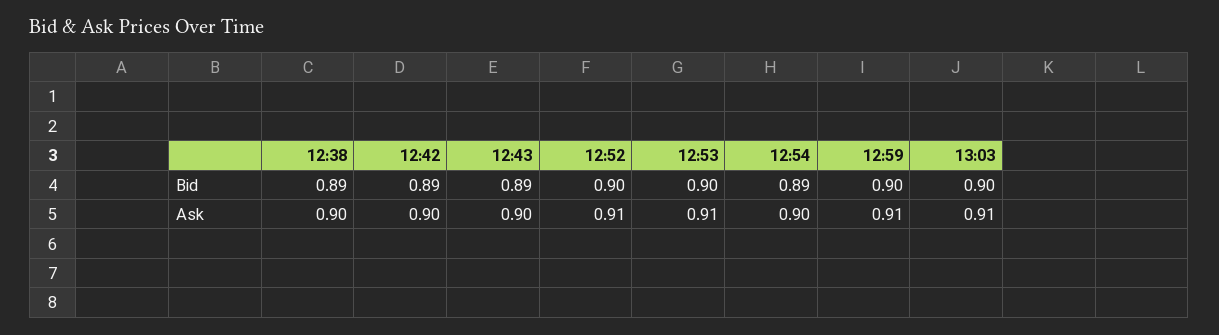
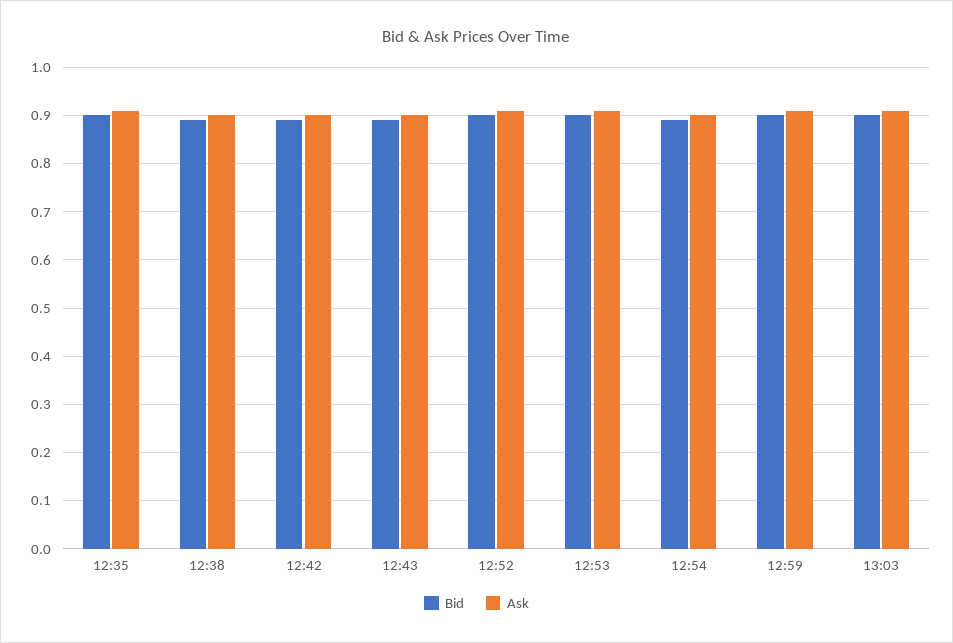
Bid, 12:35: none -> 0.9
Ask, 12:35: none -> 0.9

